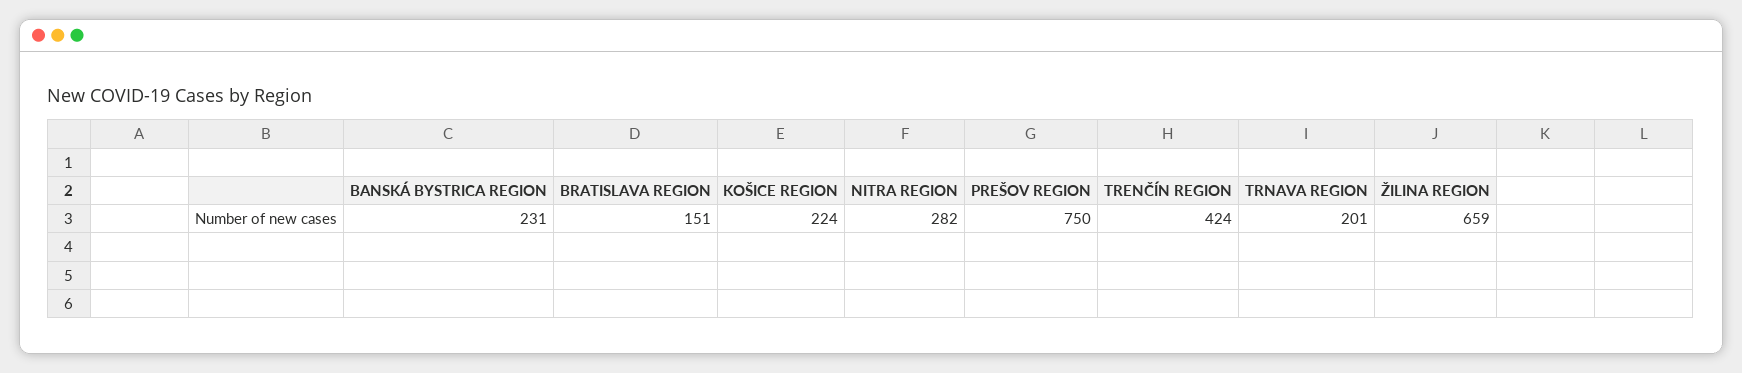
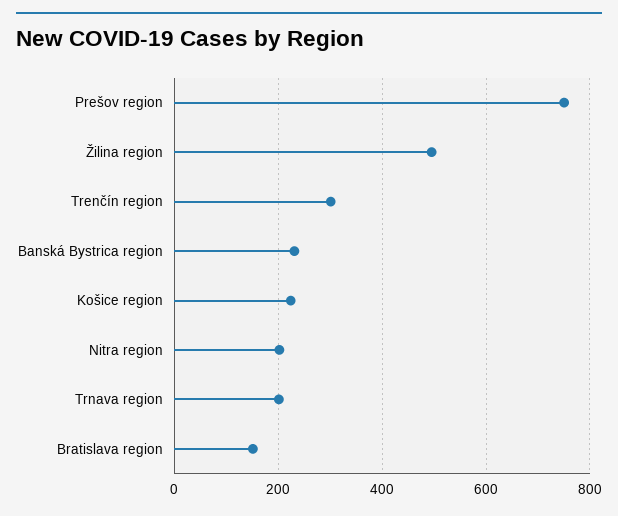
NITRA REGION: 282 -> 200
TRENČÍN REGION: 424 -> 300
ŽILINA REGION: 659 -> 500

